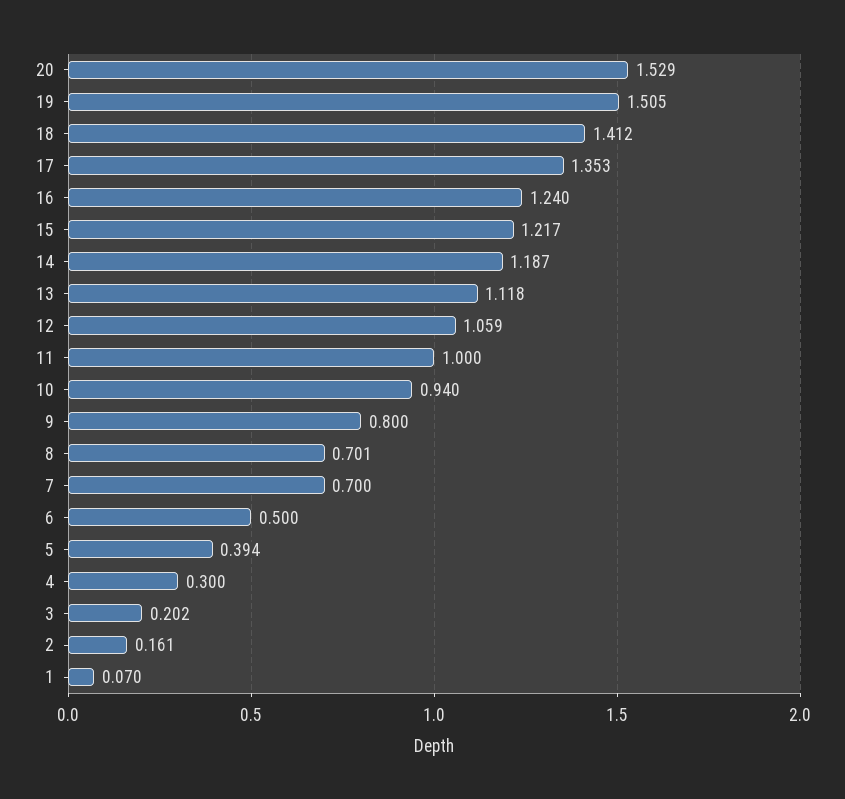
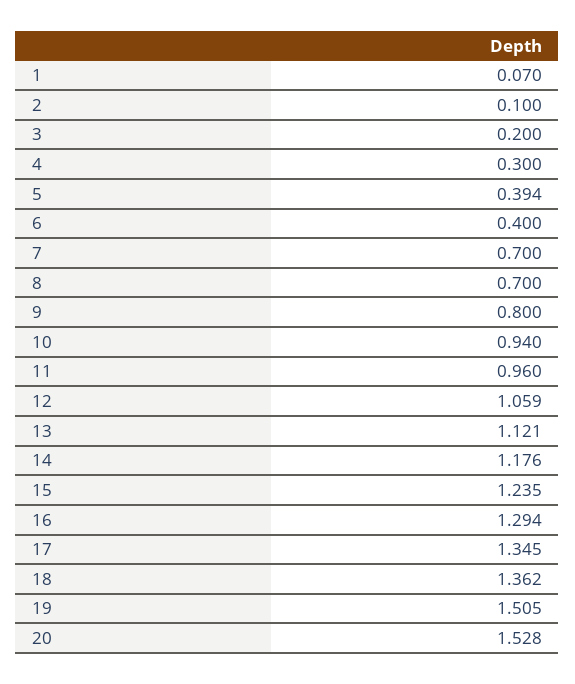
20: 1.529 -> 1.528
18: 1.412 -> 1.362
17: 1.353 -> 1.345
16: 1.24 -> 1.294
15: 1.217 -> 1.235
14: 1.187 -> 1.176
13: 1.118 -> 1.121
11: 1 -> 0.96
8: 0.701 -> 0.7
6: 0.5 -> 0.4
3: 0.202 -> 0.2
2: 0.161 -> 0.1

